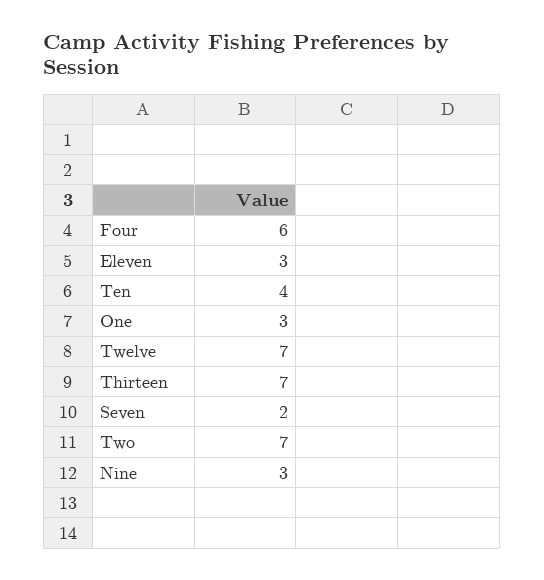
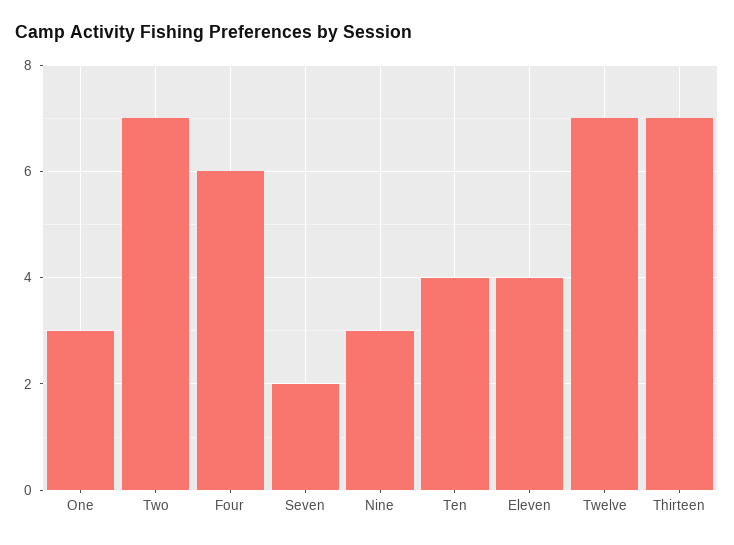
Eleven: 3 -> 4

